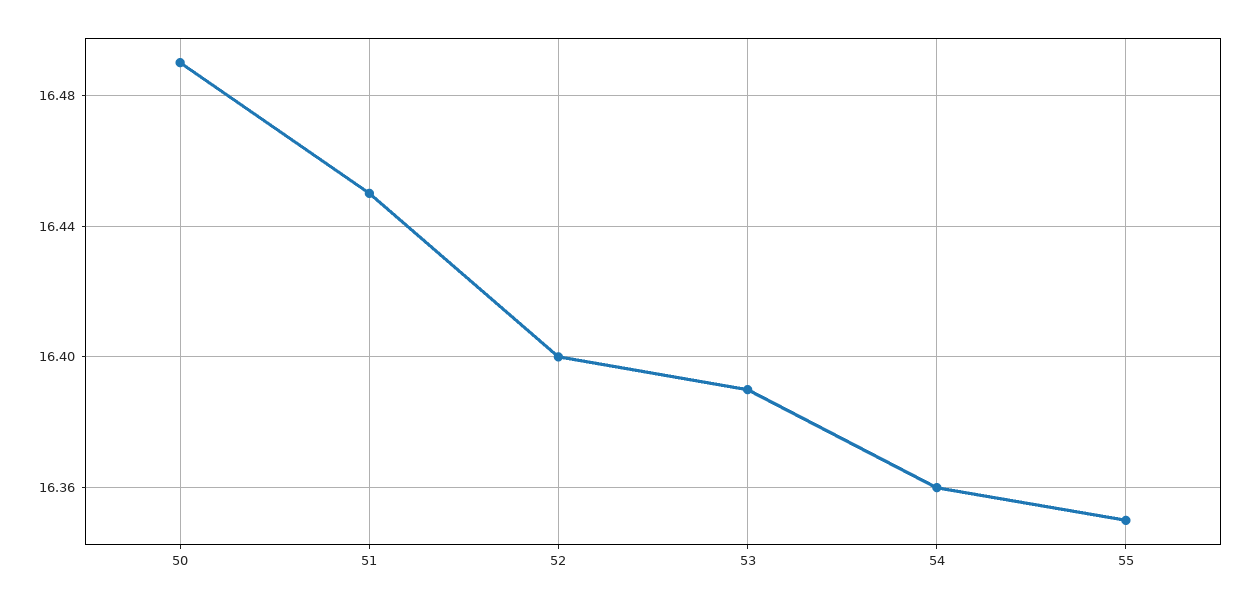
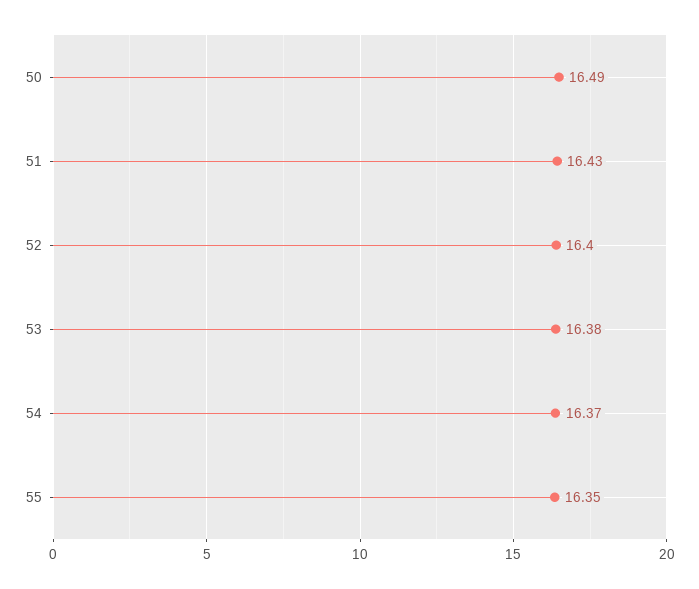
51: 16.45 -> 16.43
53: 16.39 -> 16.38
54: 16.36 -> 16.37

